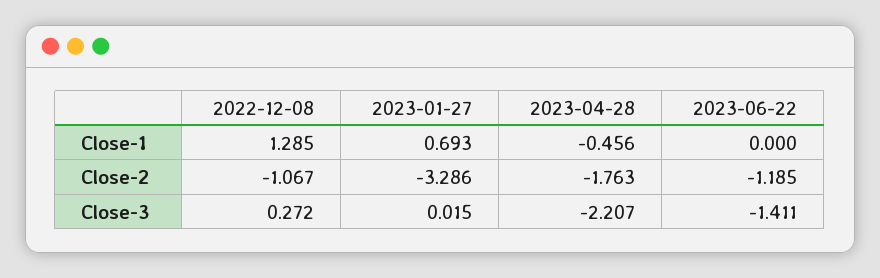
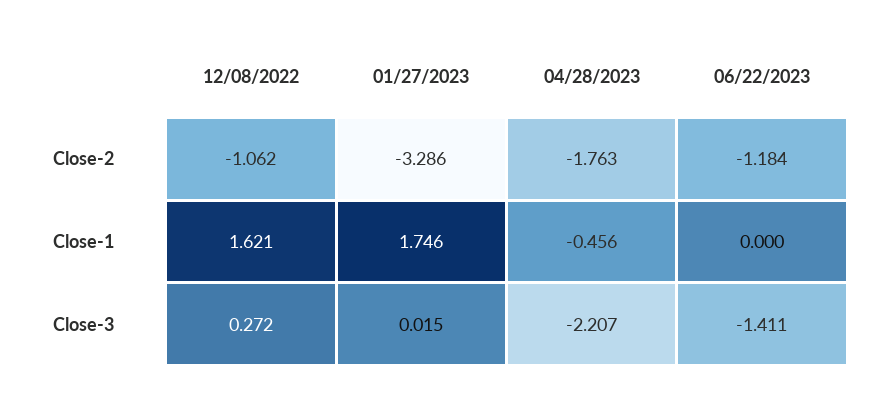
2022-12-08, Close-1: 1.285 -> 1.621
2023-01-27, Close-1: 0.693 -> 1.746
2022-12-08, Close-2: -1.067 -> -1.062
2023-06-22, Close-2: -1.185 -> -1.184

